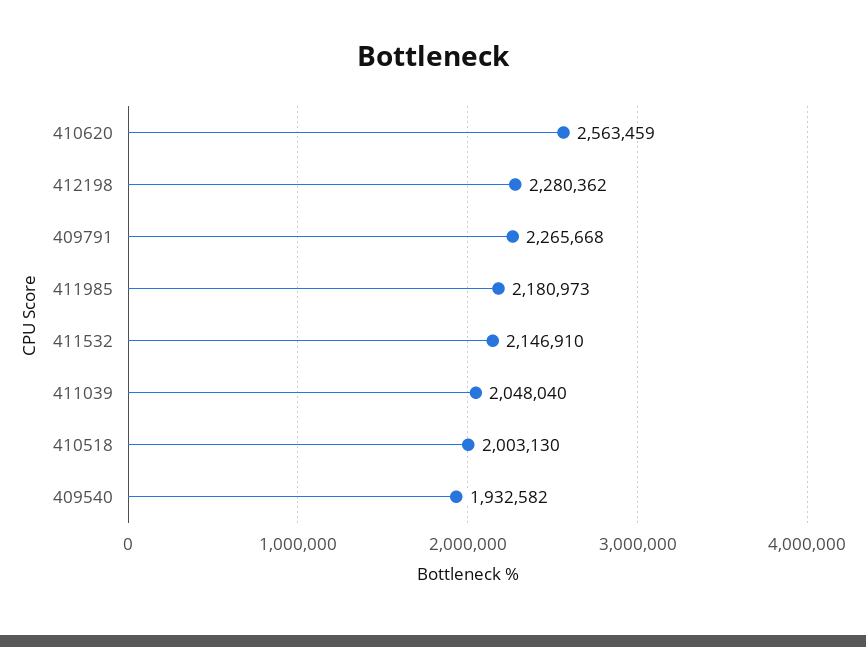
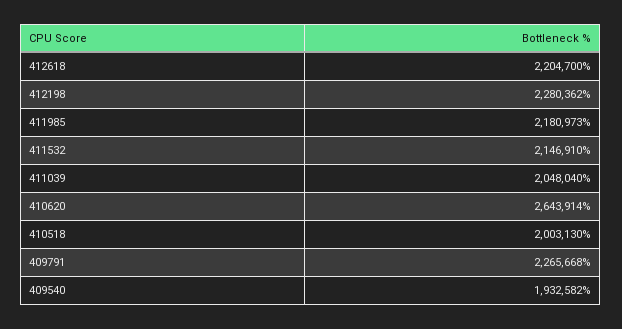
410620: 2563459 -> 2643914
412618: none -> 2204700

